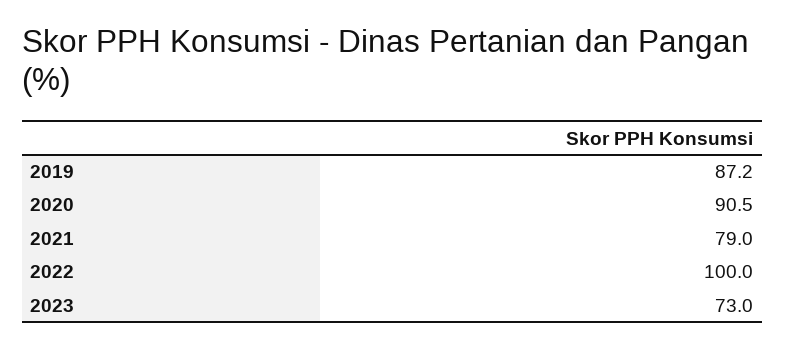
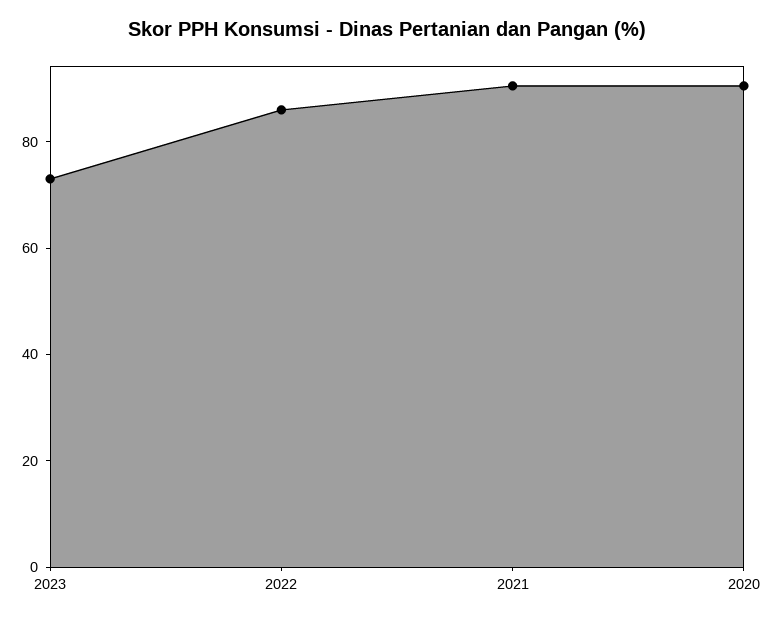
2019: 87.2 -> none
2021: 79 -> 90
2022: 100 -> 85

